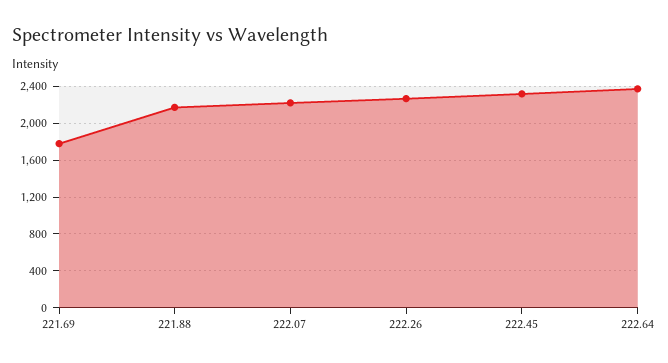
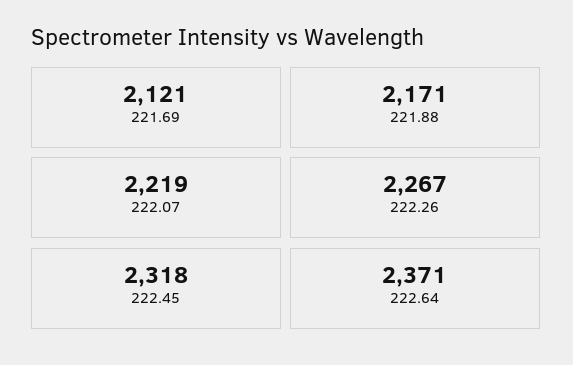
221.69: 1800 -> 2121

